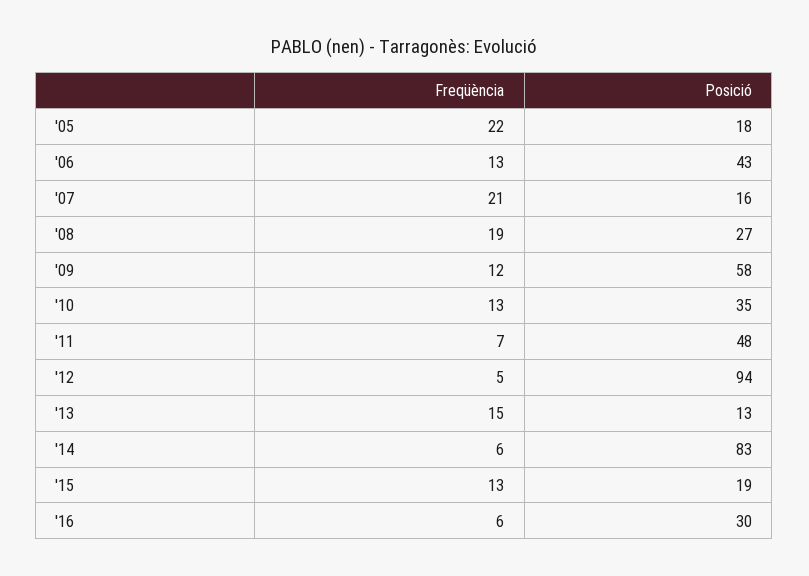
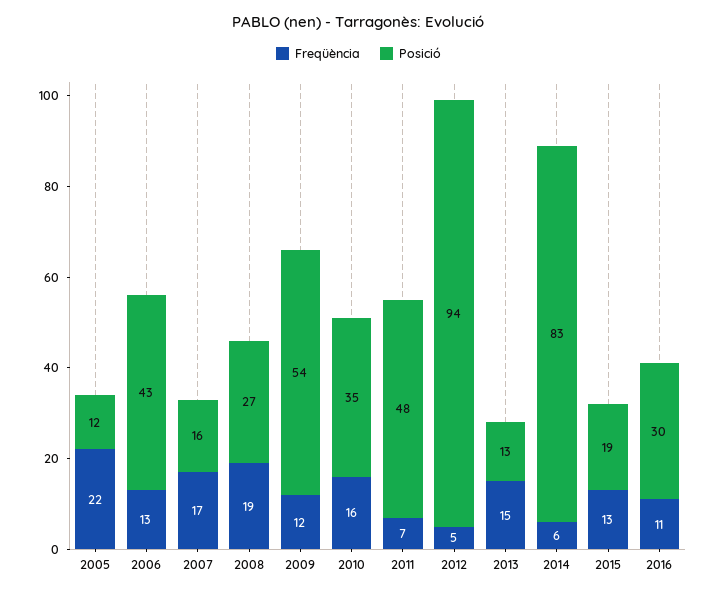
Posició, '05: 18 -> 12
Freqüència, '07: 21 -> 17
Posició, '09: 58 -> 54
Freqüència, '10: 13 -> 16
Freqüència, '16: 6 -> 11

